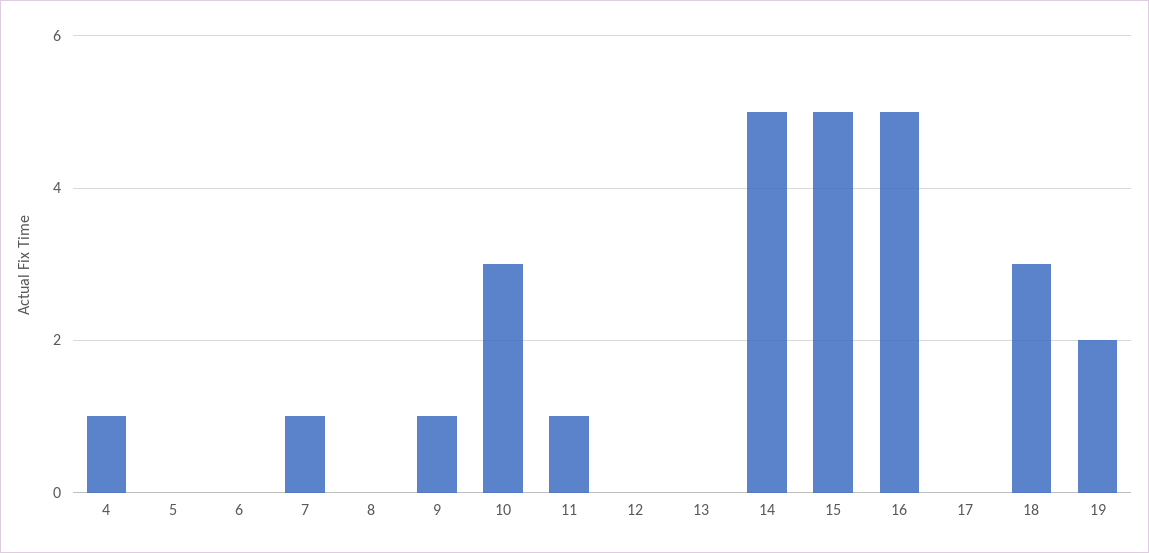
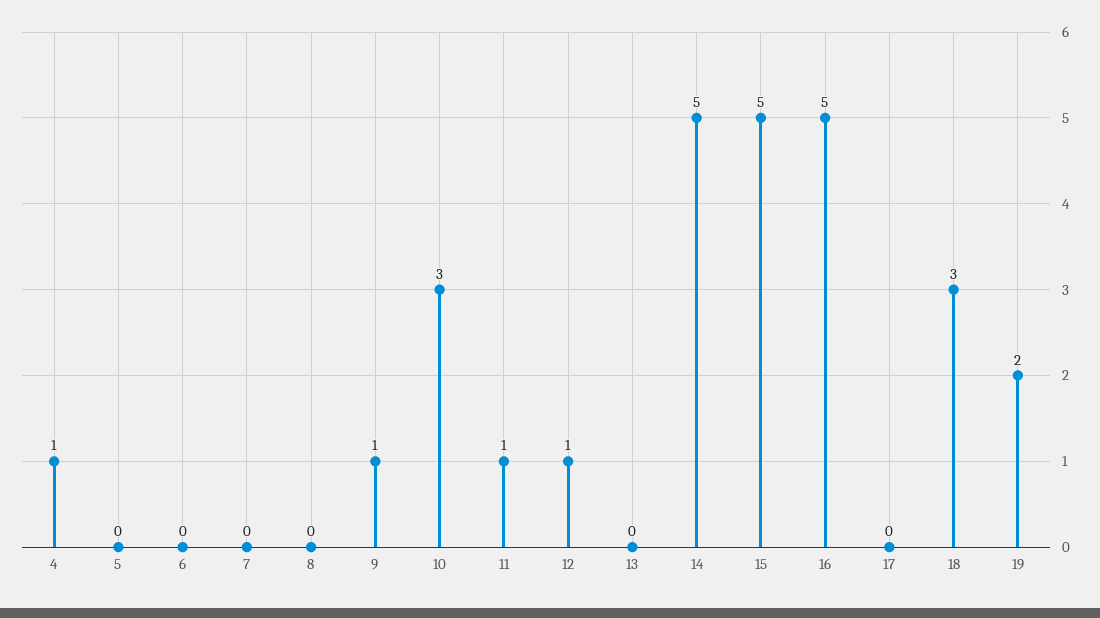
7: 1 -> 0
12: 0 -> 1

